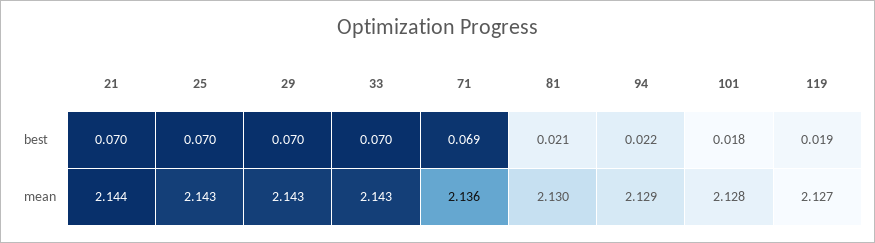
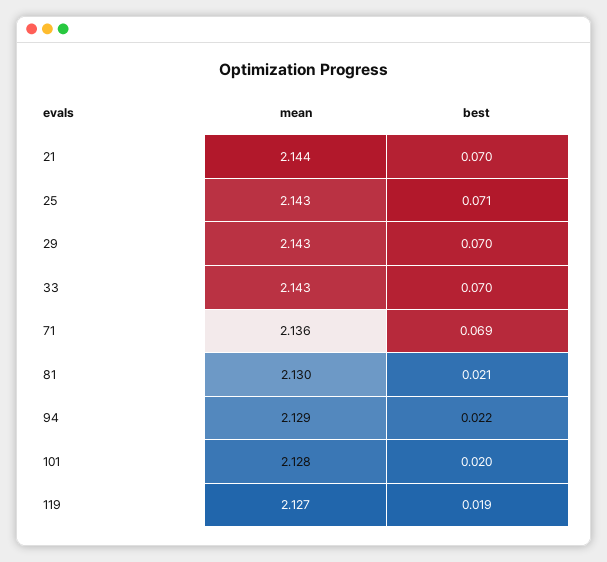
25, best: 0.07 -> 0.071
101, best: 0.018 -> 0.02

